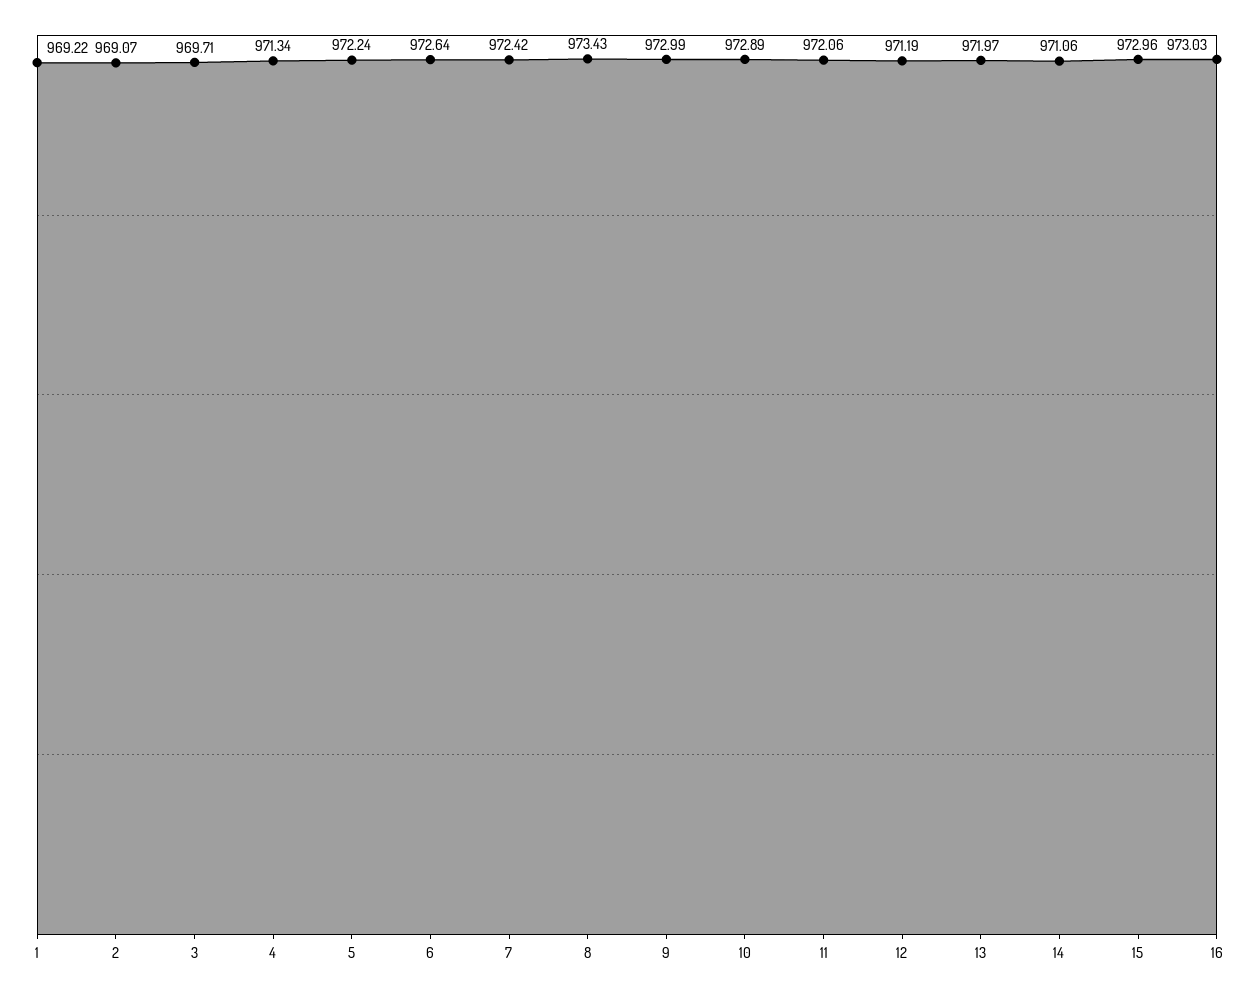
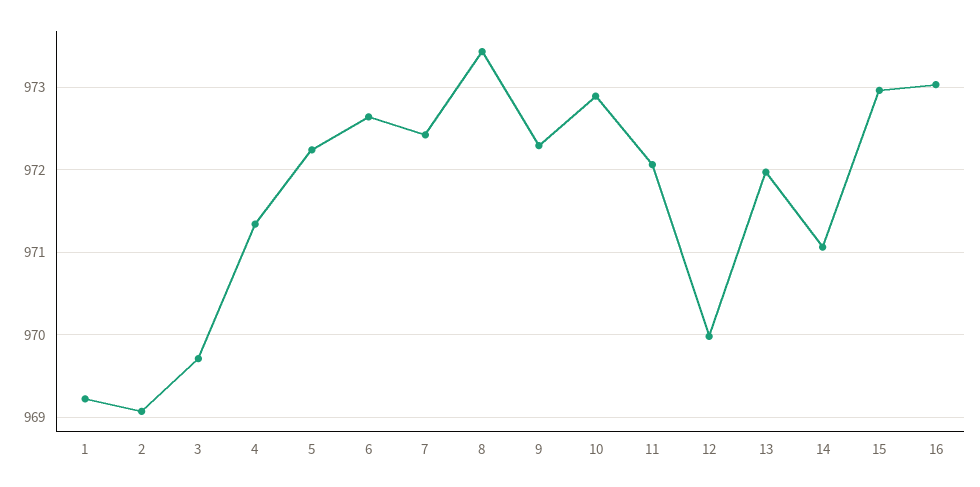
9: 972.99 -> 972.3
12: 971.19 -> 970

